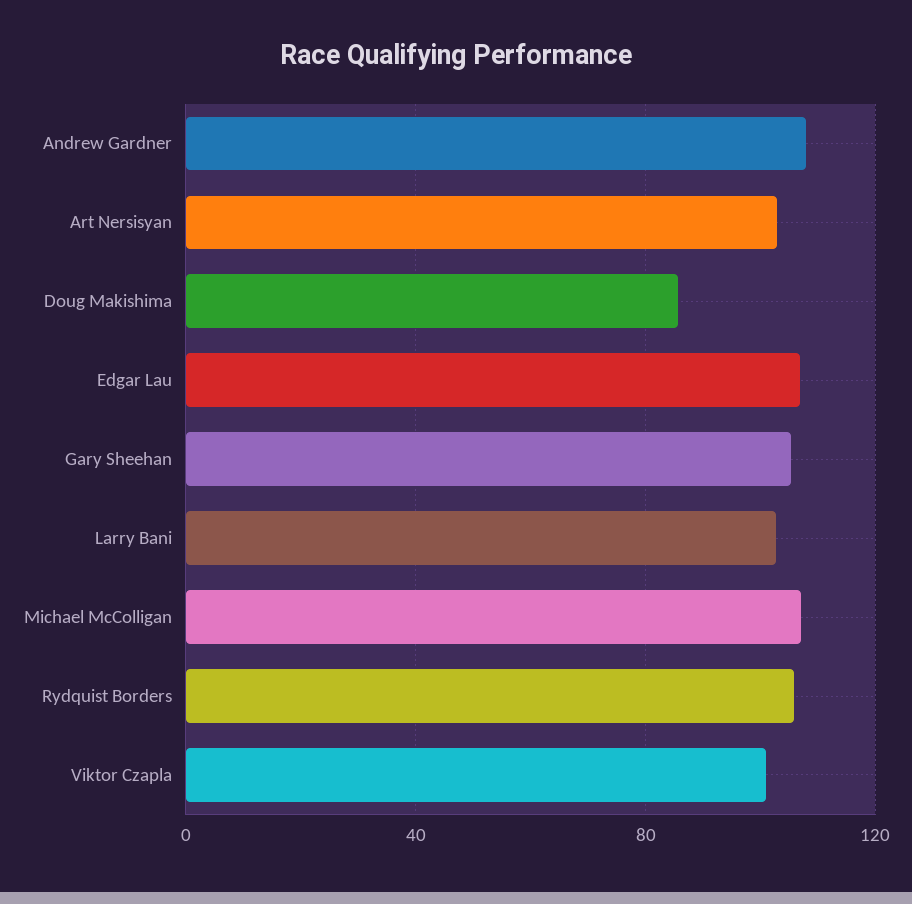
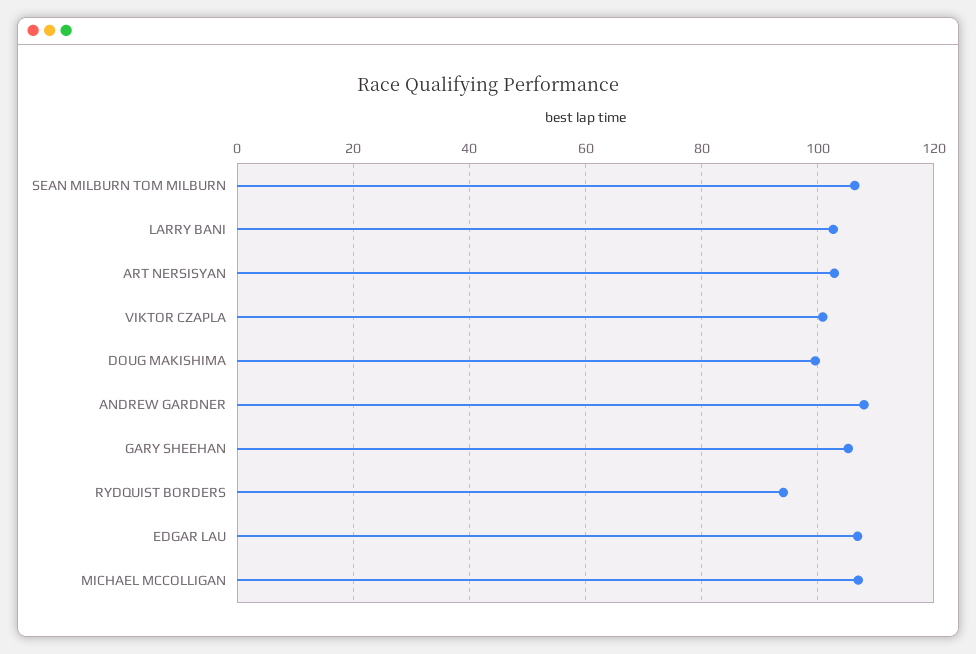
Doug Makishima: 85 -> 100
Rydquist Borders: 105 -> 94
SEAN MILBURN TOM MILBURN: none -> 106

